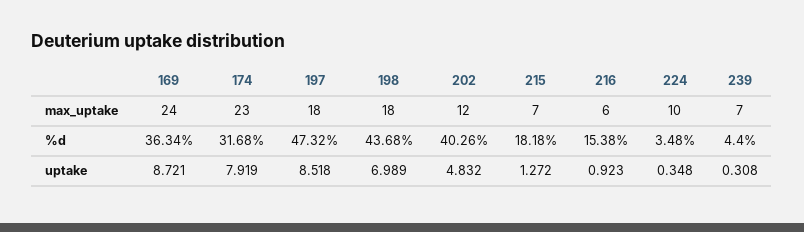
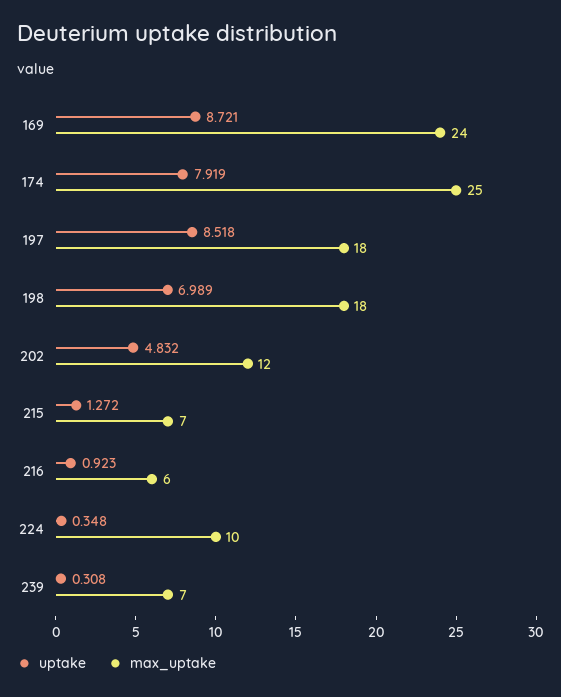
max_uptake, 174: 23 -> 25
%d, 169: 36.34 -> none
%d, 174: 31.68 -> none
%d, 197: 47.32 -> none
%d, 198: 43.68 -> none
%d, 202: 40.26 -> none
%d, 215: 18.18 -> none
%d, 216: 15.38 -> none
%d, 224: 3.48 -> none
%d, 239: 4.4 -> none

